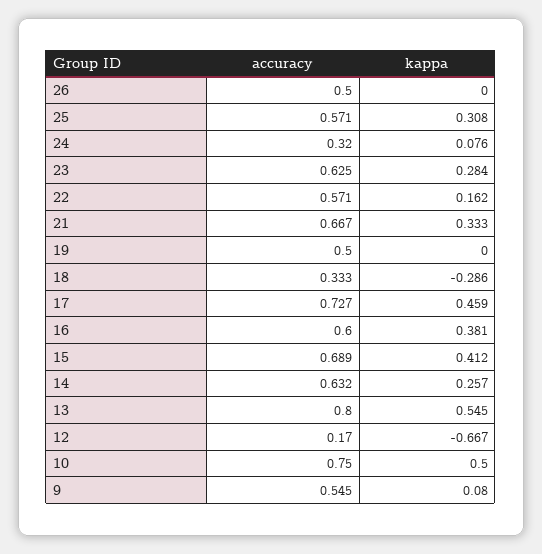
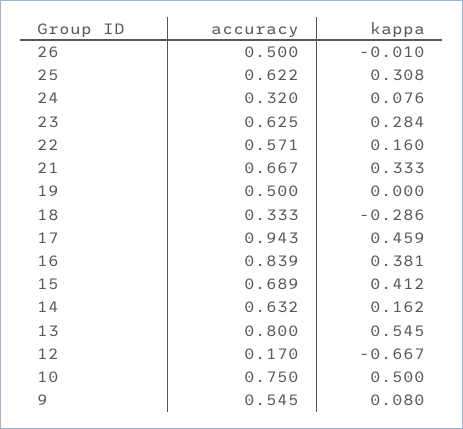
kappa, 26: 0 -> -0.01
accuracy, 25: 0.571 -> 0.622
kappa, 22: 0.162 -> 0.16
accuracy, 17: 0.727 -> 0.943
accuracy, 16: 0.6 -> 0.839
kappa, 14: 0.257 -> 0.162

